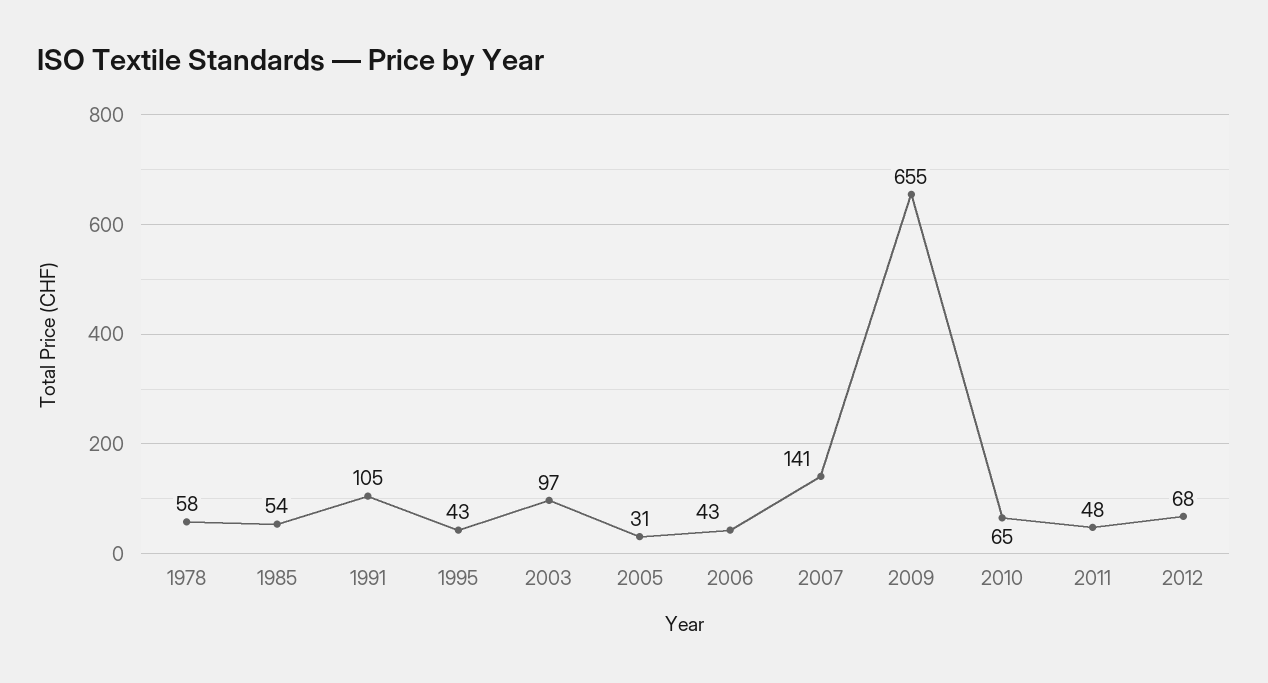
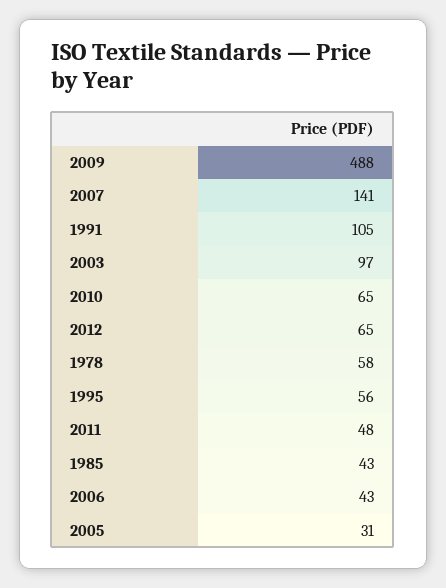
1985: 54 -> 43
1995: 43 -> 56
2009: 655 -> 488
2012: 68 -> 65

